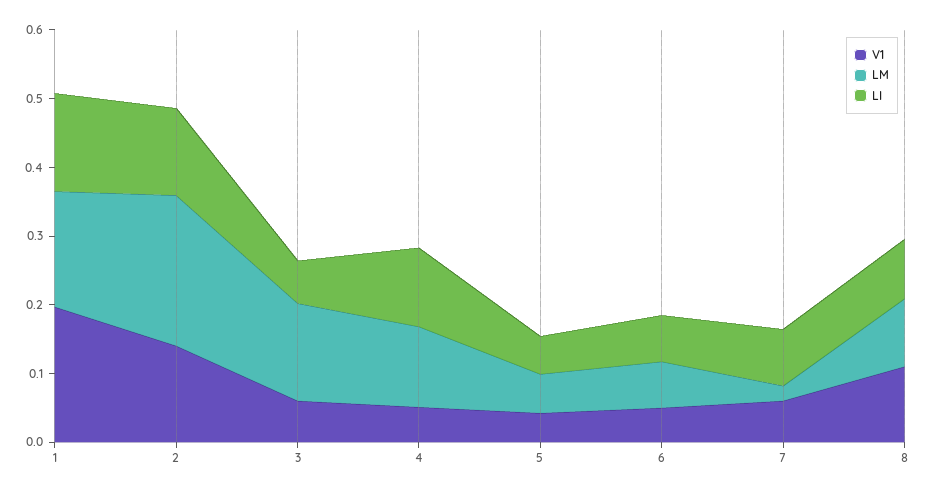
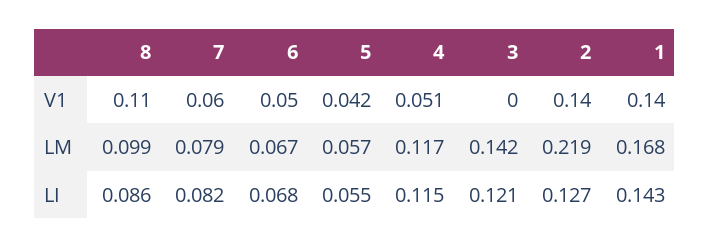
V1, 1: 0.2 -> 0.14
V1, 3: 0.06 -> 0
LI, 3: 0.06 -> 0.121
LM, 7: 0.02 -> 0.079

